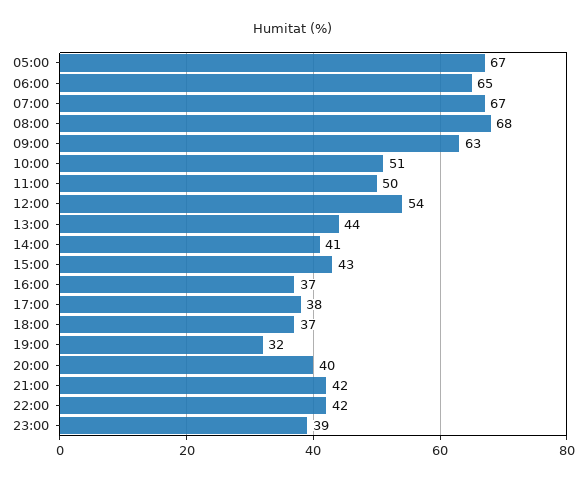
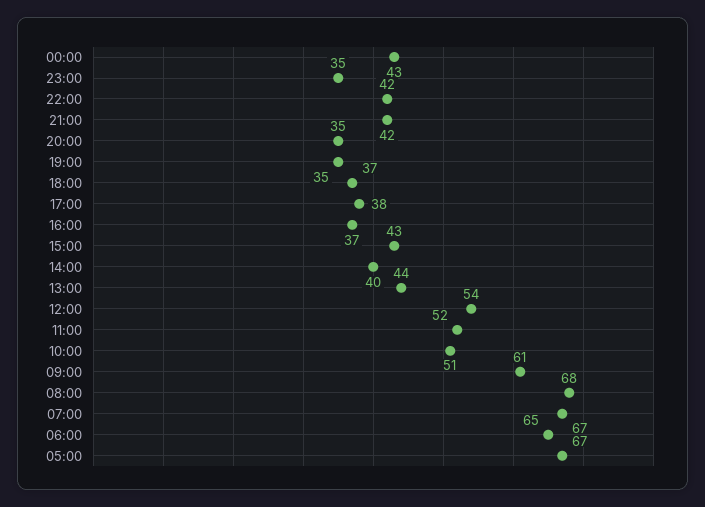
09:00: 63 -> 61
11:00: 50 -> 52
14:00: 41 -> 40
19:00: 32 -> 35
20:00: 40 -> 35
23:00: 39 -> 35
00:00: none -> 43

